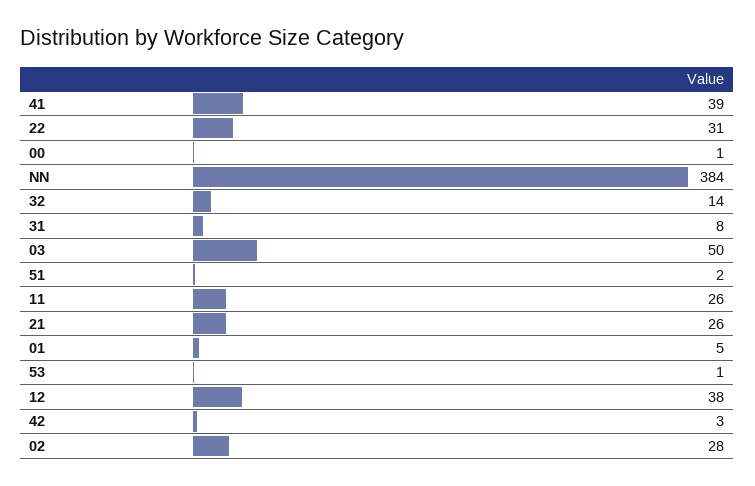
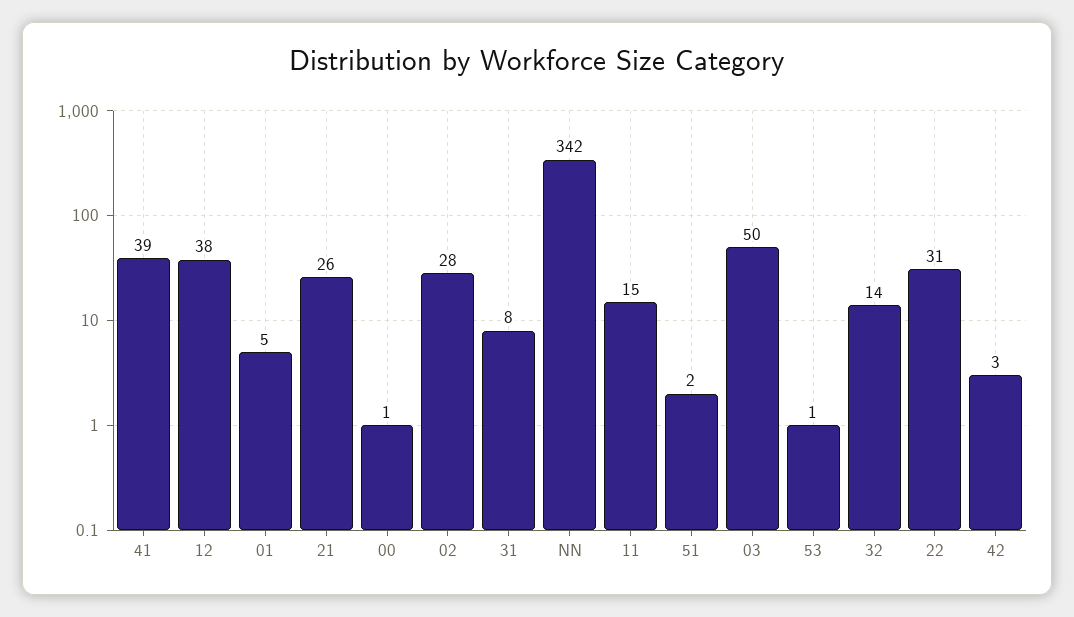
NN: 384 -> 342
11: 26 -> 15

